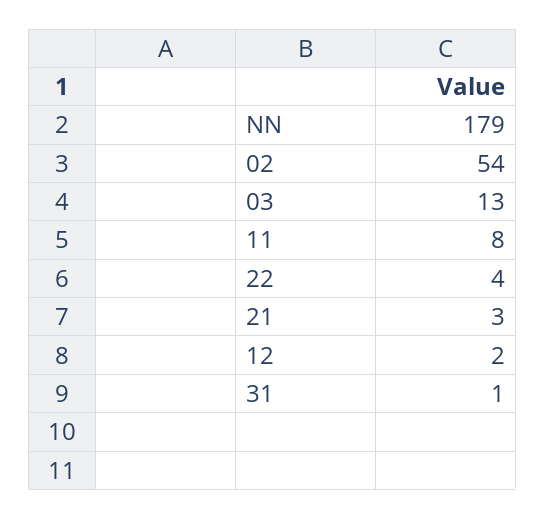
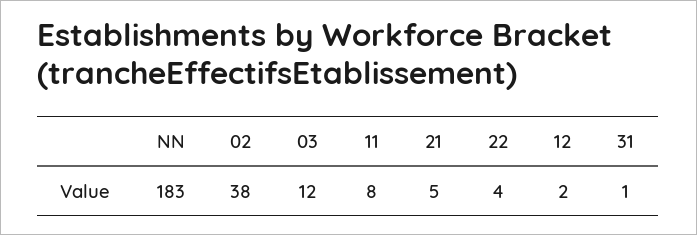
NN: 179 -> 183
02: 54 -> 38
03: 13 -> 12
21: 3 -> 5

